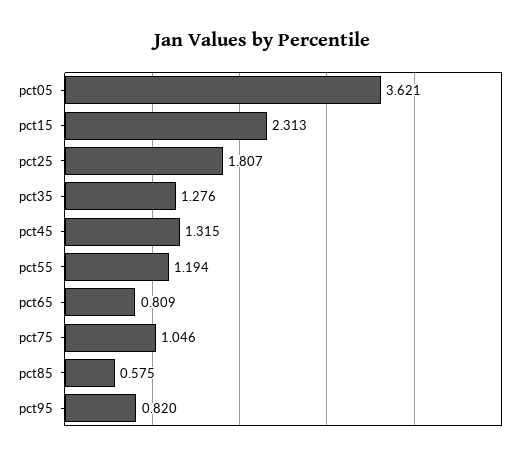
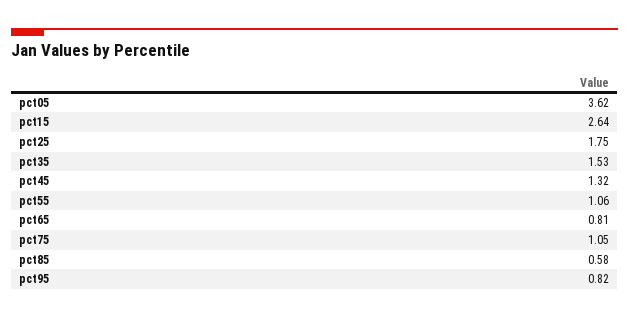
pct15: 2.313 -> 2.64
pct25: 1.807 -> 1.75
pct35: 1.276 -> 1.53
pct55: 1.194 -> 1.06

